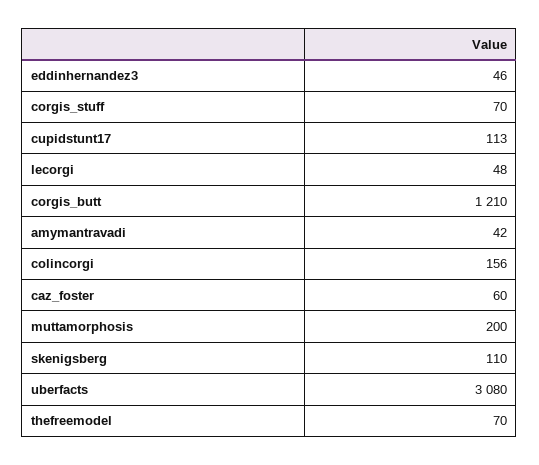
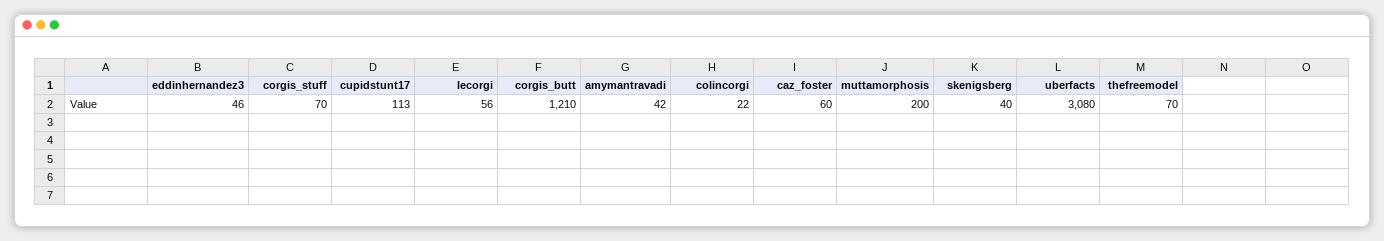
lecorgi: 48 -> 56
colincorgi: 156 -> 22
skenigsberg: 110 -> 40

